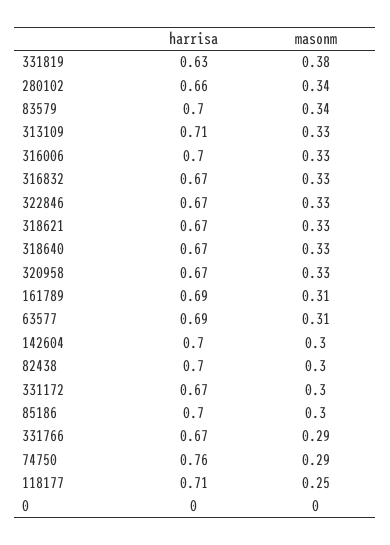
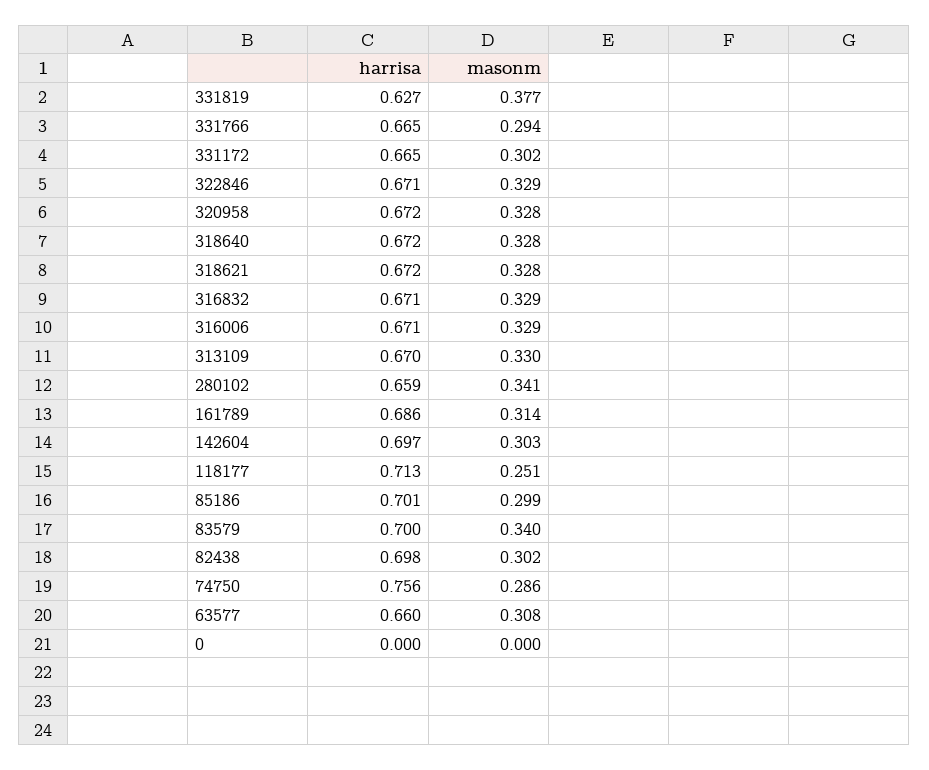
harrisa, 313109: 0.71 -> 0.67
harrisa, 316006: 0.7 -> 0.671
harrisa, 63577: 0.69 -> 0.66

